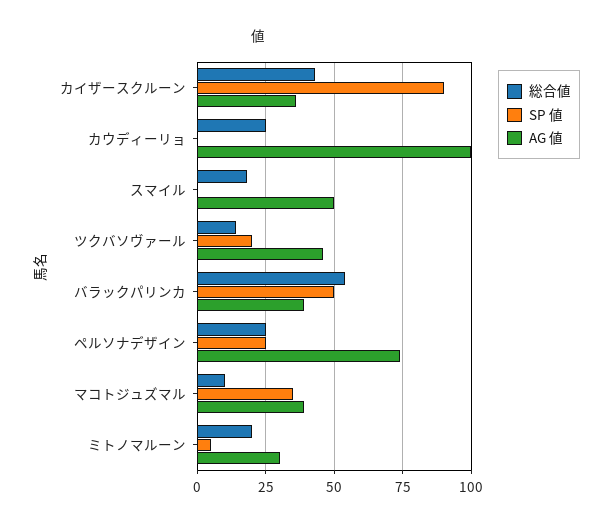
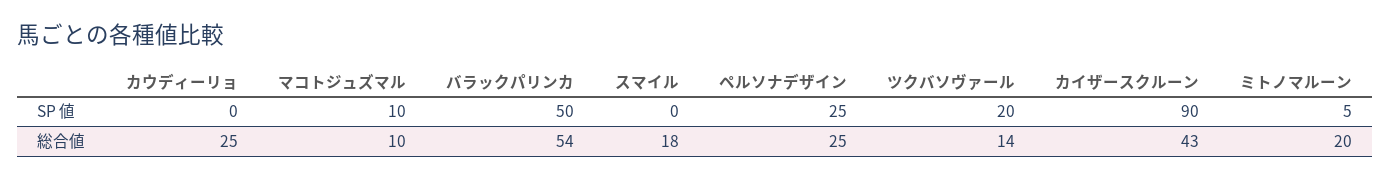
AG 値, カイザースクルーン: 35 -> none
AG 値, カウディーリョ: 100 -> none
AG 値, スマイル: 50 -> none
AG 値, ツクバソヴァール: 45 -> none
AG 値, バラックパリンカ: 40 -> none
AG 値, ペルソナデザイン: 75 -> none
SP 値, マコトジュズマル: 35 -> 10
AG 値, マコトジュズマル: 40 -> none
AG 値, ミトノマルーン: 30 -> none

